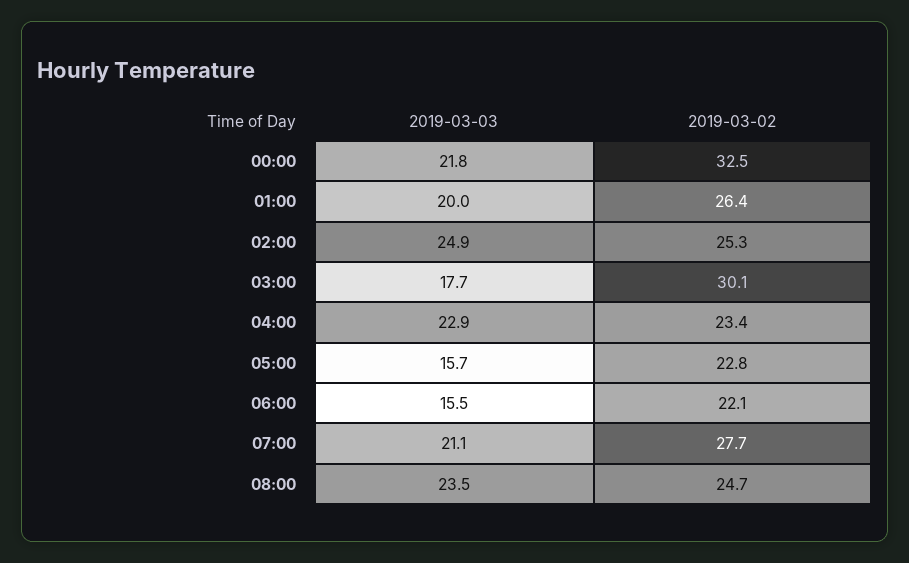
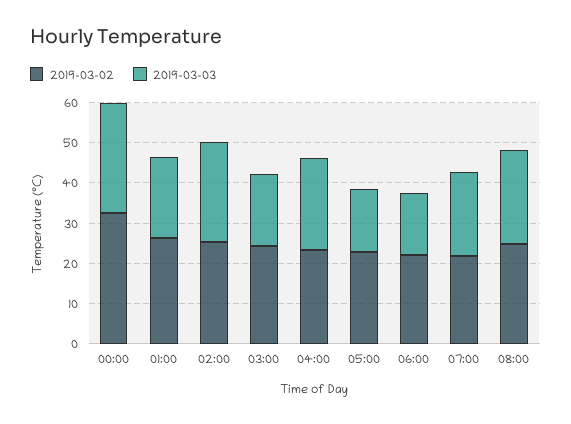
2019-03-03, 00:00: 21.8 -> 28
2019-03-02, 03:00: 30.1 -> 24
2019-03-02, 07:00: 27.7 -> 22

